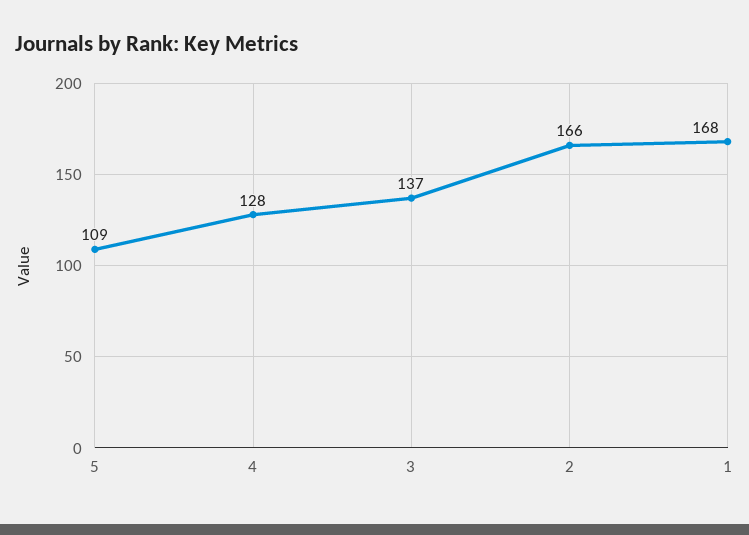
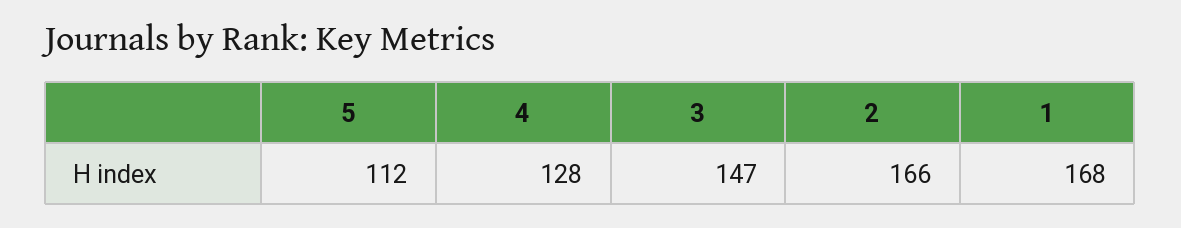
5: 109 -> 112
3: 137 -> 147

